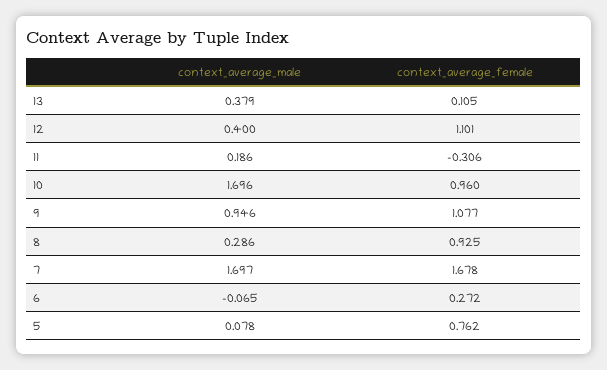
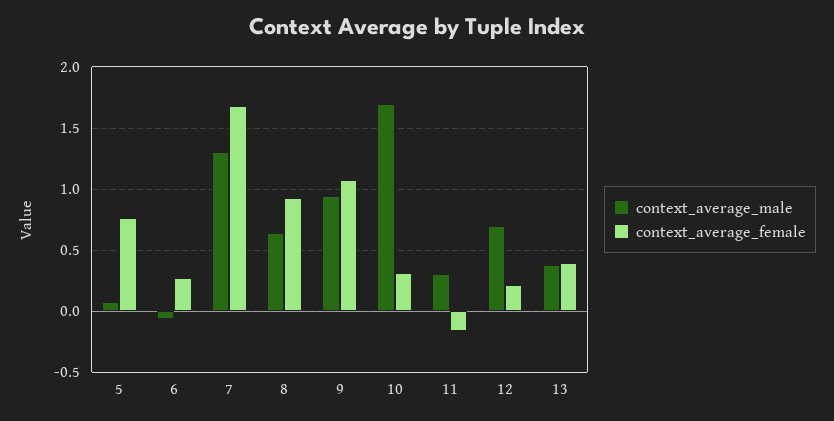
context_average_female, 13: 0.105 -> 0.4
context_average_male, 12: 0.4 -> 0.7
context_average_female, 12: 1.101 -> 0.2
context_average_male, 11: 0.186 -> 0.3
context_average_female, 11: -0.306 -> -0.15
context_average_female, 10: 0.96 -> 0.3
context_average_male, 8: 0.286 -> 0.65
context_average_male, 7: 1.697 -> 1.3

